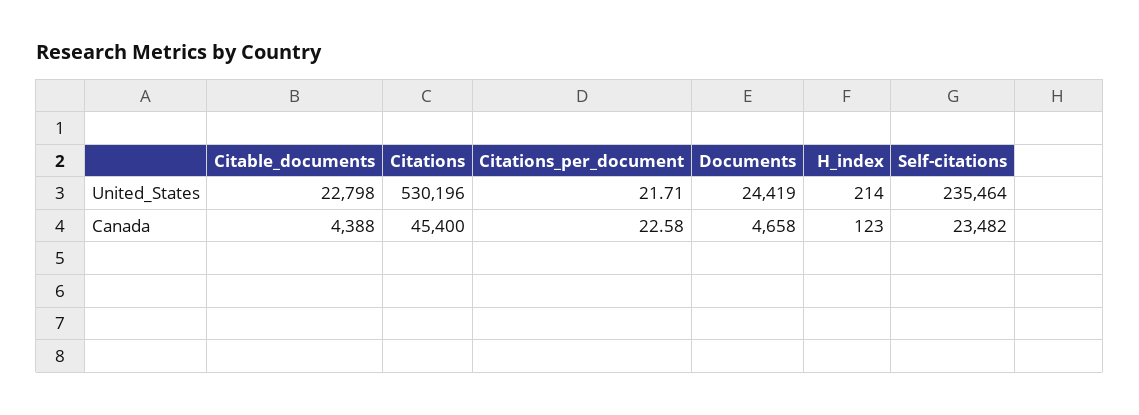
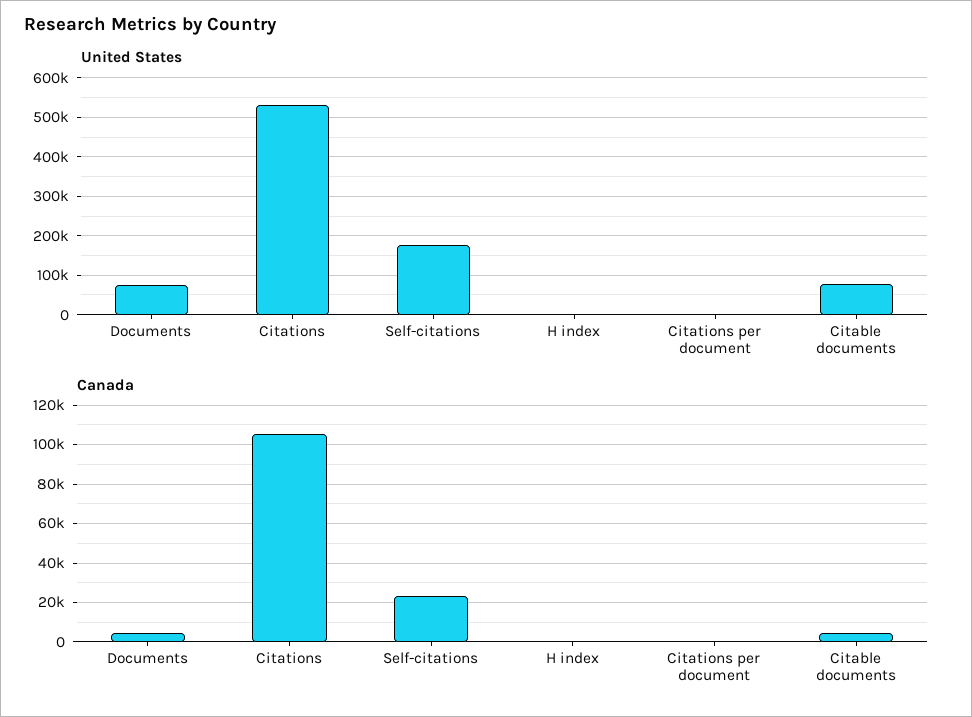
United_States, Citable_documents: 22798 -> 80000
United_States, Documents: 24419 -> 80000
United_States, Self-citations: 235464 -> 180000
Canada, Citations: 45400 -> 105000

